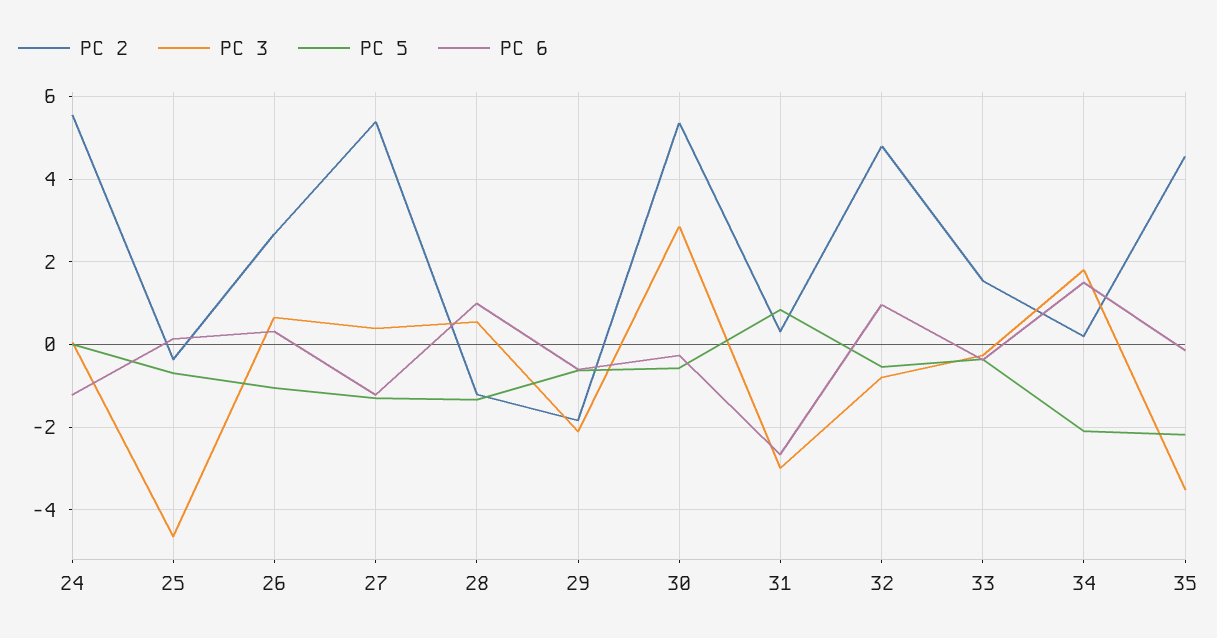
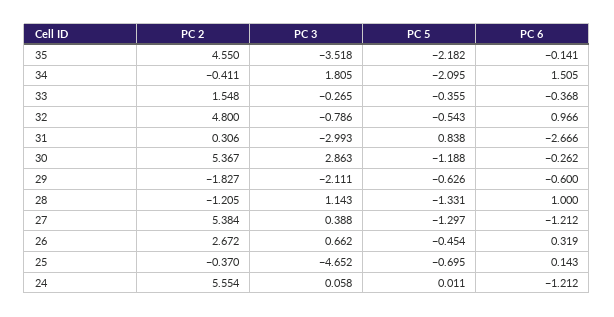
PC 5, 26: -1 -> -0.454
PC 3, 28: 0.6 -> 1.143
PC 5, 30: -0.6 -> -1.188
PC 2, 34: 0.2 -> -0.411

